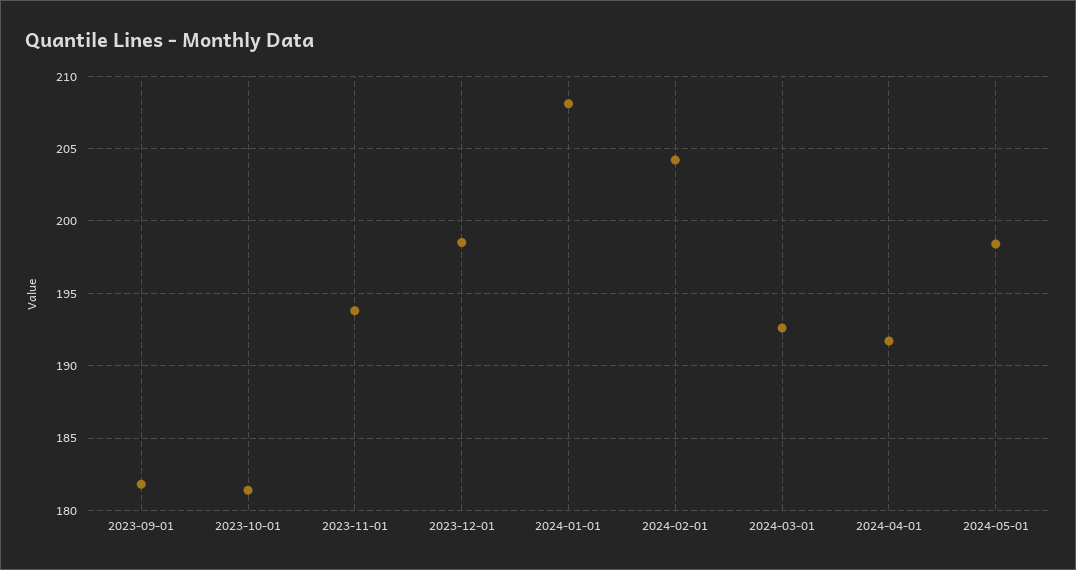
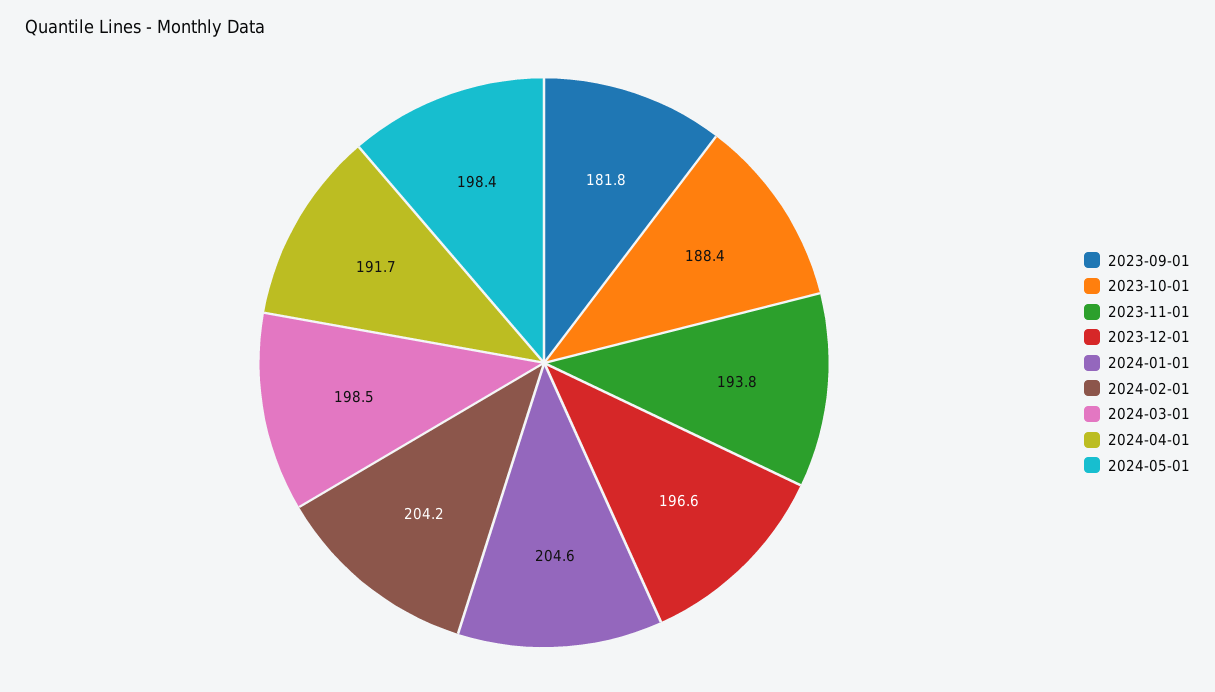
2023-10-01: 181.5 -> 188.4
2023-12-01: 198.5 -> 196.6
2024-01-01: 208 -> 204.6
2024-03-01: 192.5 -> 198.5

